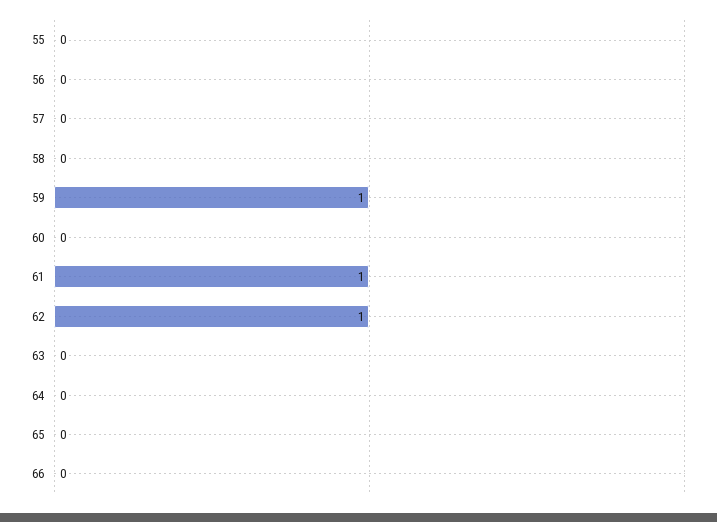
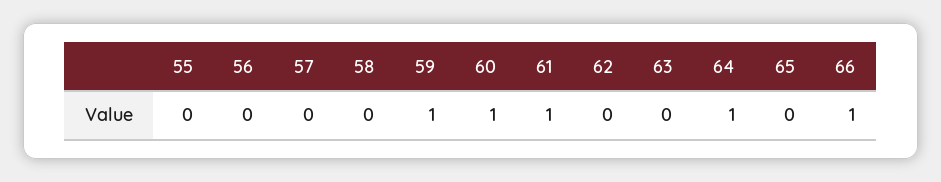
60: 0 -> 1
62: 1 -> 0
64: 0 -> 1
66: 0 -> 1

